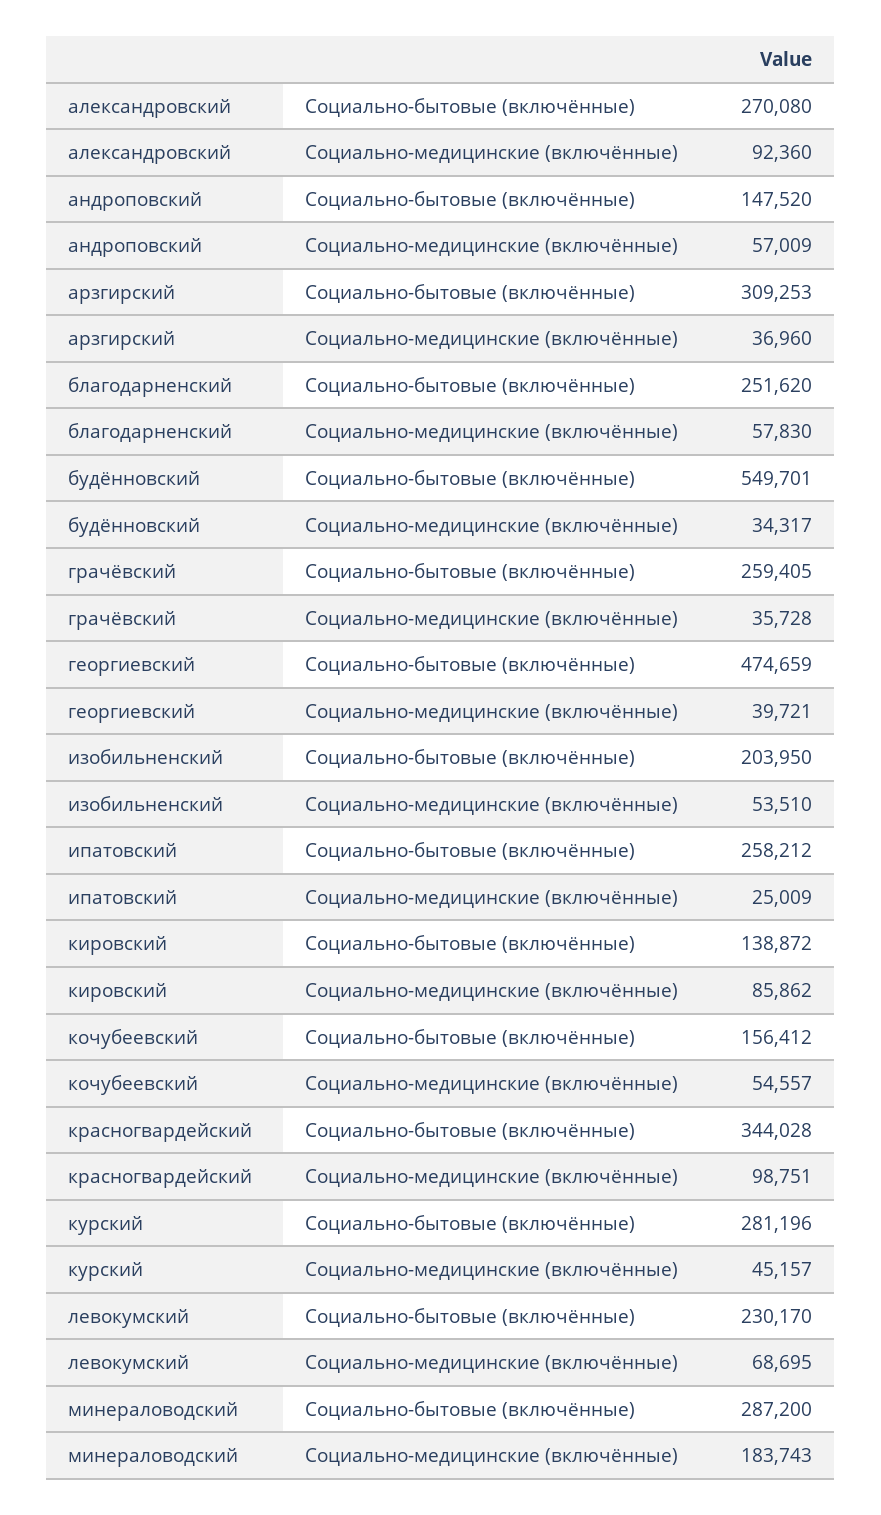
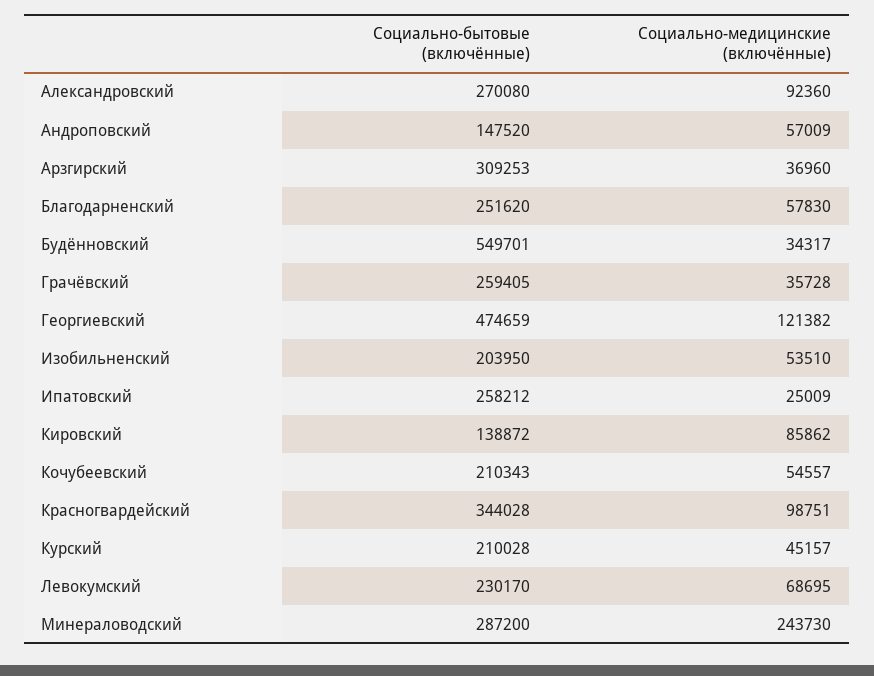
георгиевский, Социально-медицинские (включённые): 39721 -> 121382
кочубеевский, Социально-бытовые (включённые): 156412 -> 210343
курский, Социально-бытовые (включённые): 281196 -> 210028
минераловодский, Социально-медицинские (включённые): 183743 -> 243730

